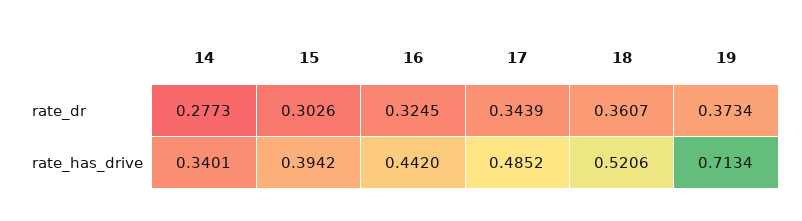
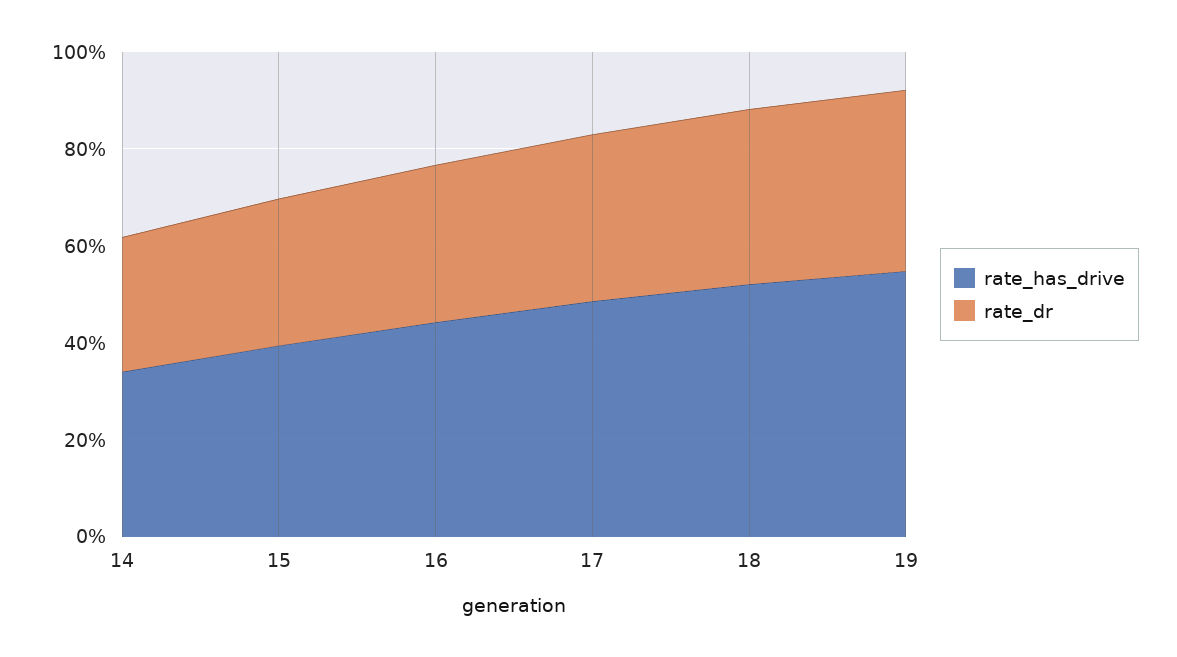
rate_has_drive, 19: 0.7134 -> 0.55

